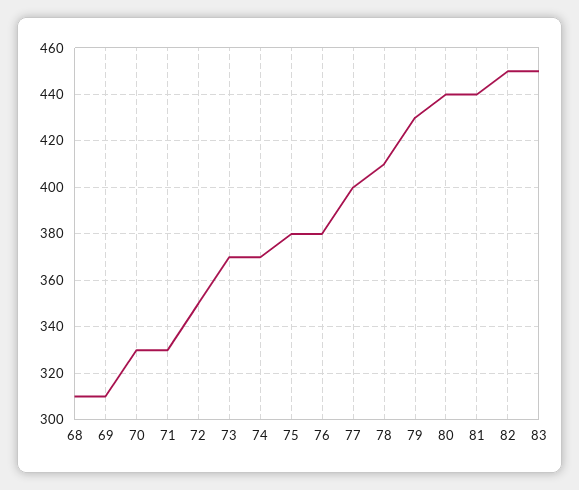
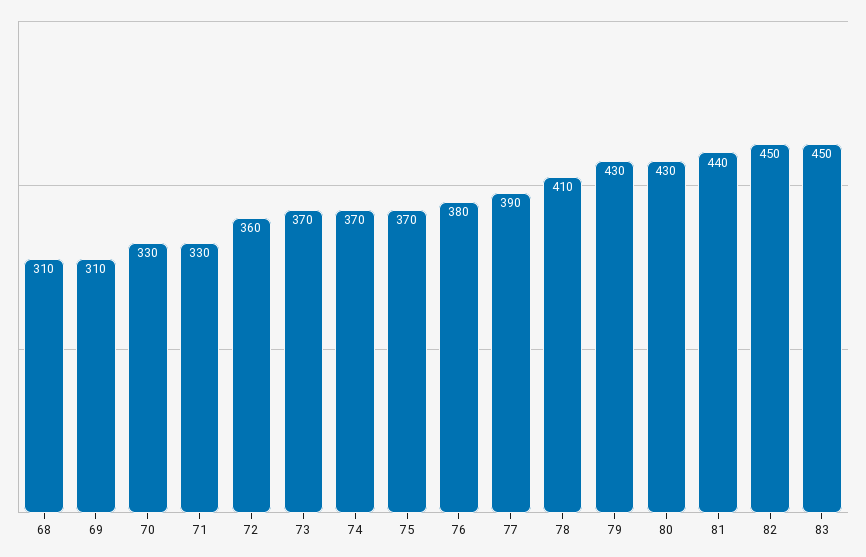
72: 350 -> 360
75: 380 -> 370
77: 400 -> 390
80: 440 -> 430

